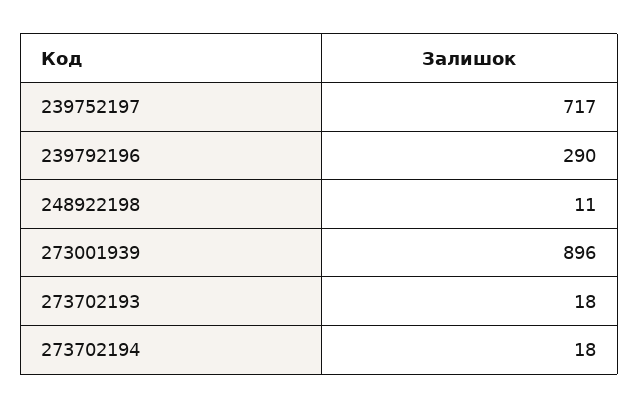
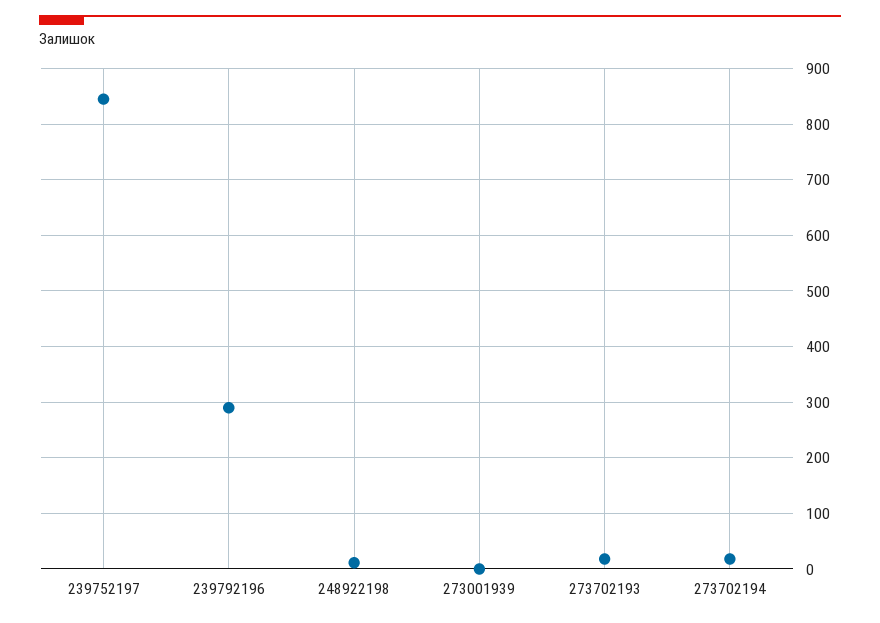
239752197: 717 -> 840
273001939: 896 -> 0

